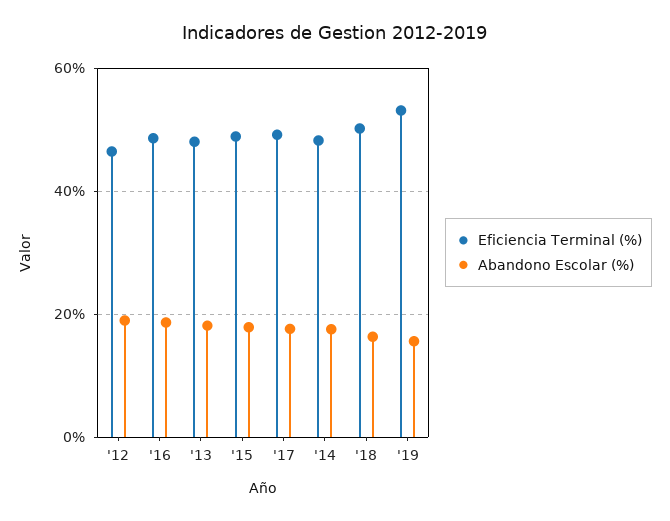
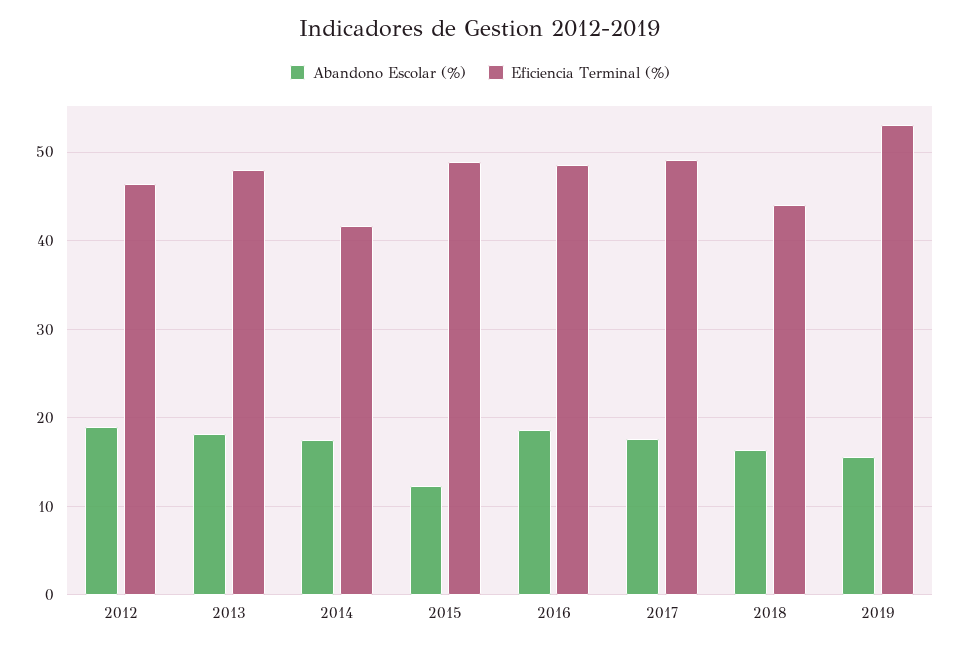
Abandono Escolar (%), '15: 18 -> 12
Eficiencia Terminal (%), '14: 48 -> 42
Eficiencia Terminal (%), '18: 50 -> 44

